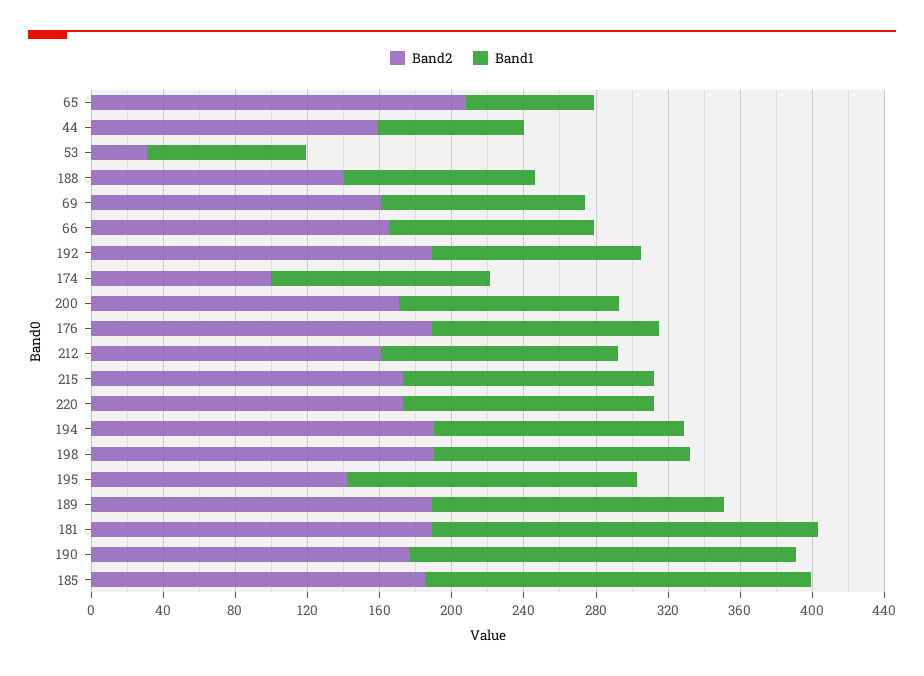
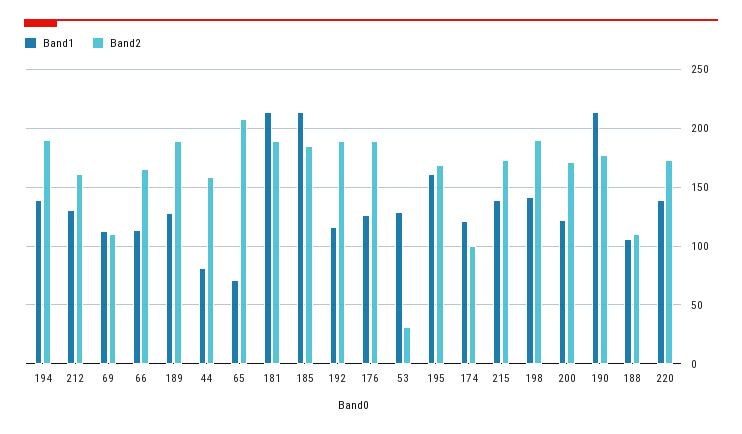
Band1, 53: 90 -> 130
Band2, 188: 140 -> 110
Band2, 69: 160 -> 110
Band2, 195: 140 -> 170
Band1, 189: 160 -> 130

